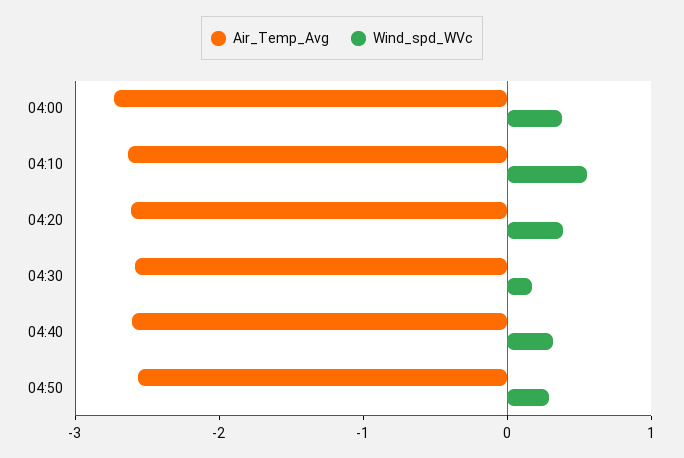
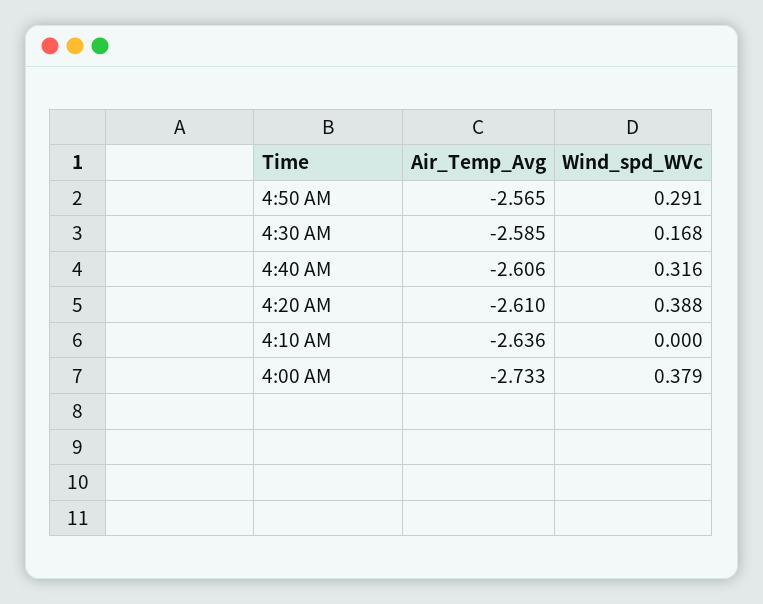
Wind_spd_WVc, 04:10: 0.6 -> 0

